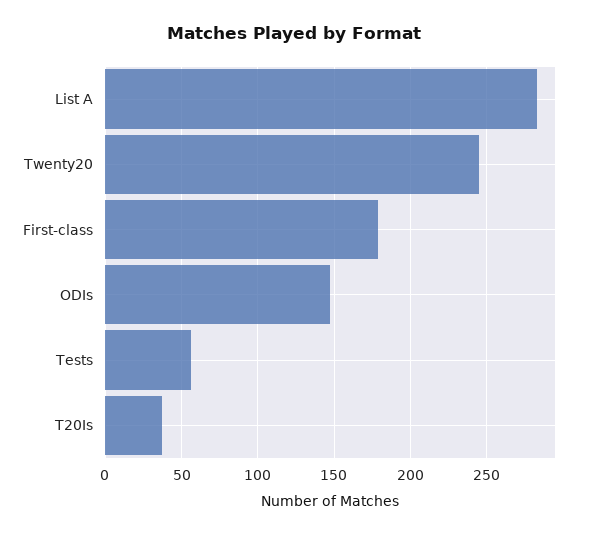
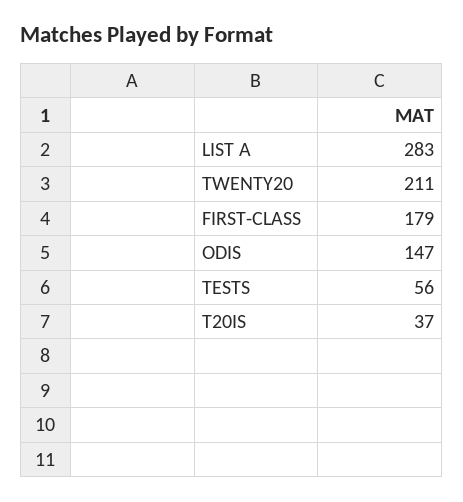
Twenty20: 245 -> 211

